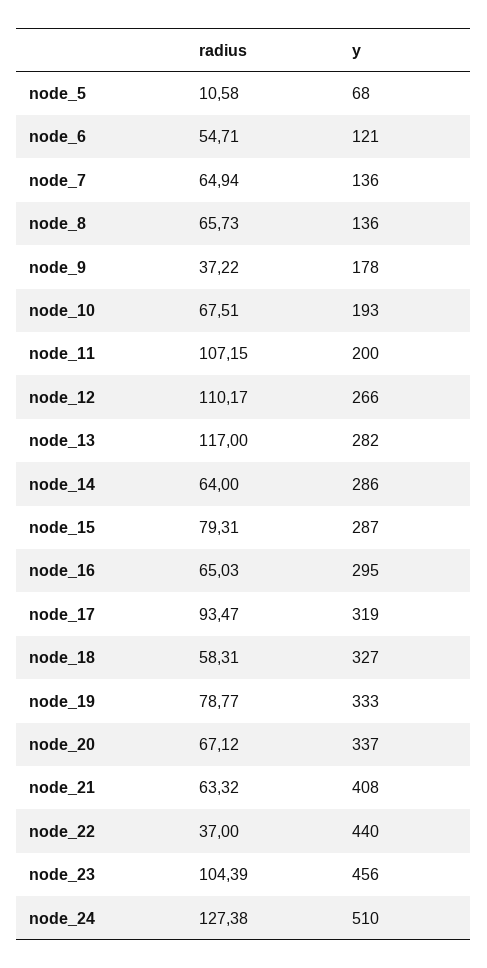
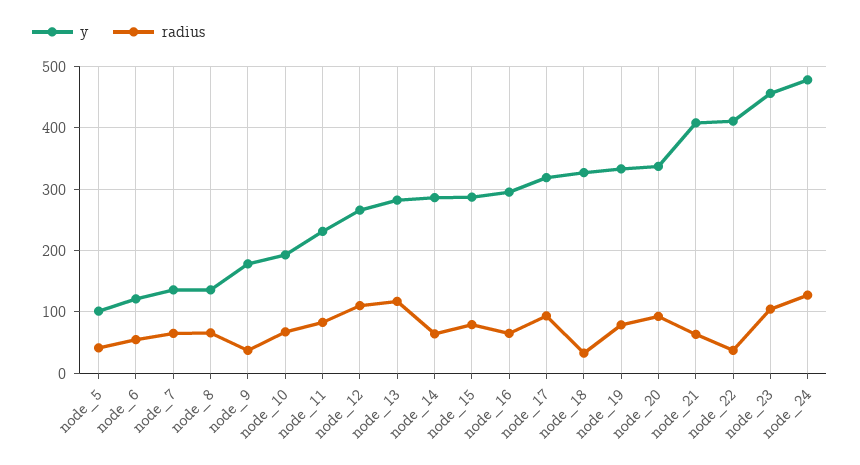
radius, node_5: 10.58 -> 40
y, node_5: 68 -> 100
radius, node_11: 107.15 -> 80
y, node_11: 200 -> 230
radius, node_18: 58.31 -> 30
radius, node_20: 67.12 -> 90
y, node_22: 440 -> 410
y, node_24: 510 -> 480

